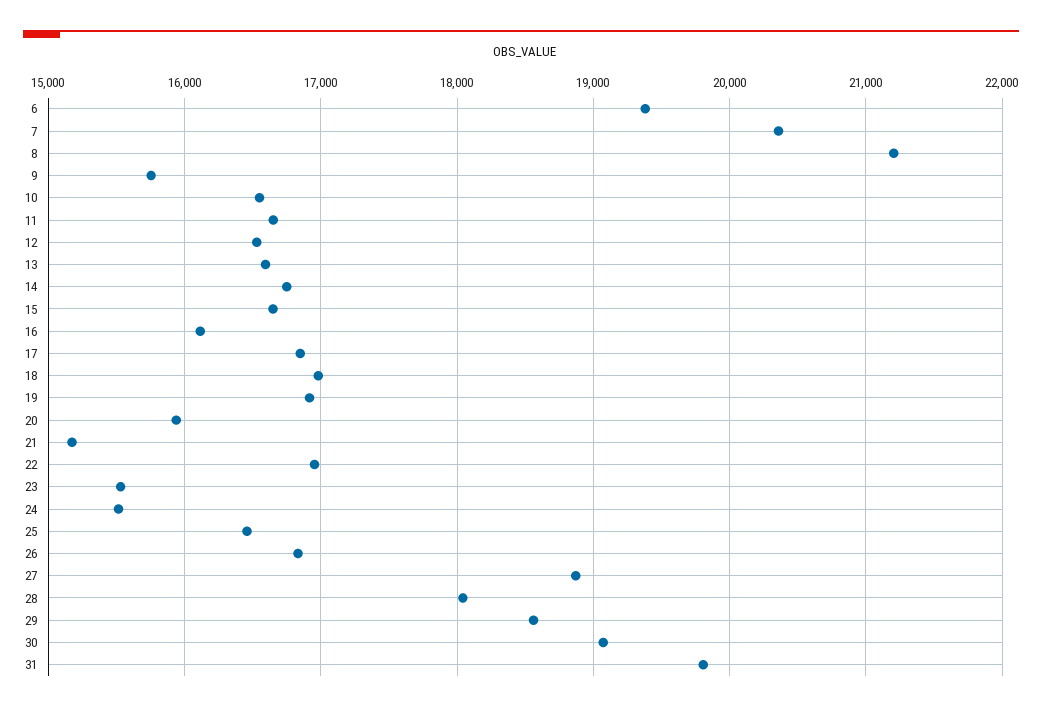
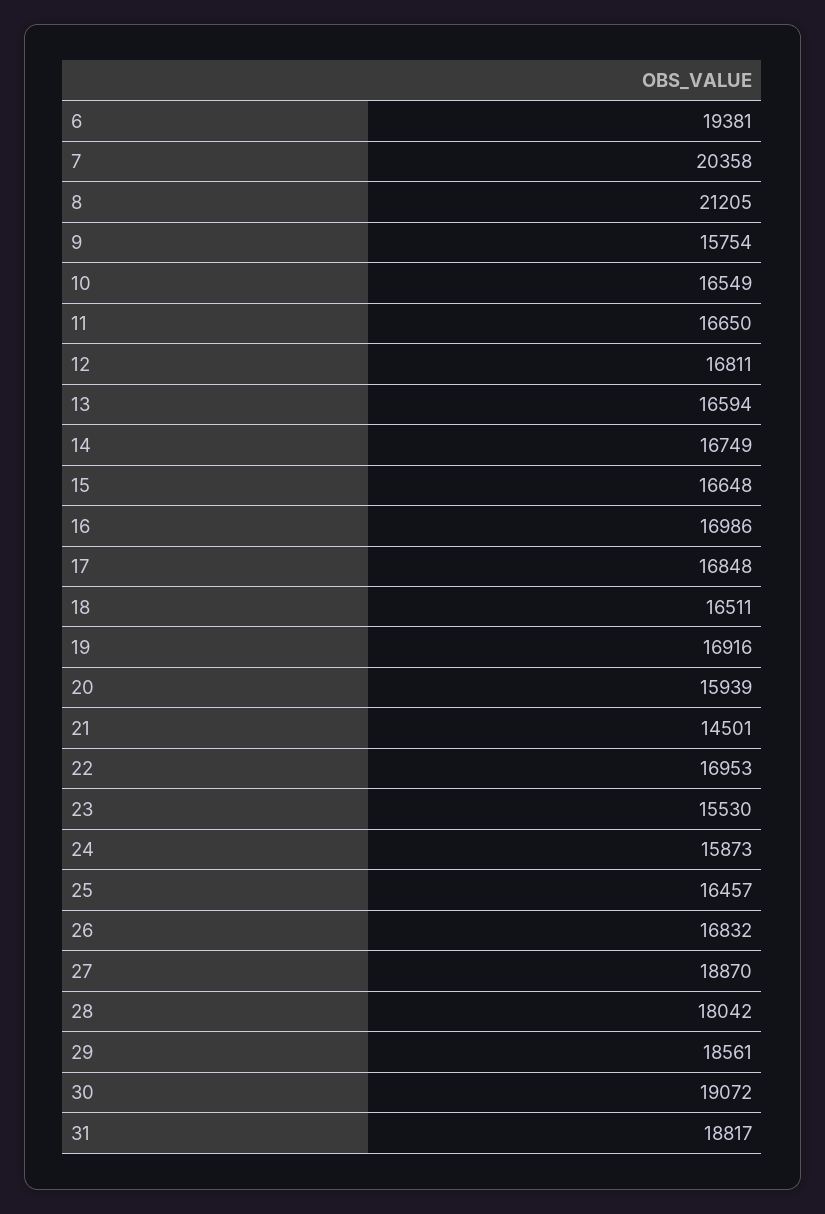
12: 16500 -> 16811
16: 16100 -> 16986
18: 17000 -> 16511
21: 15200 -> 14501
24: 15500 -> 15873
31: 19800 -> 18817

